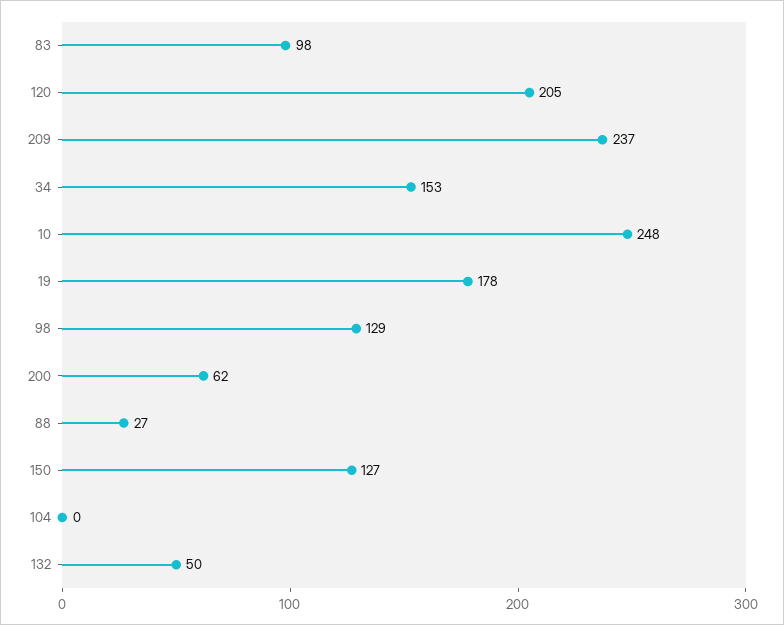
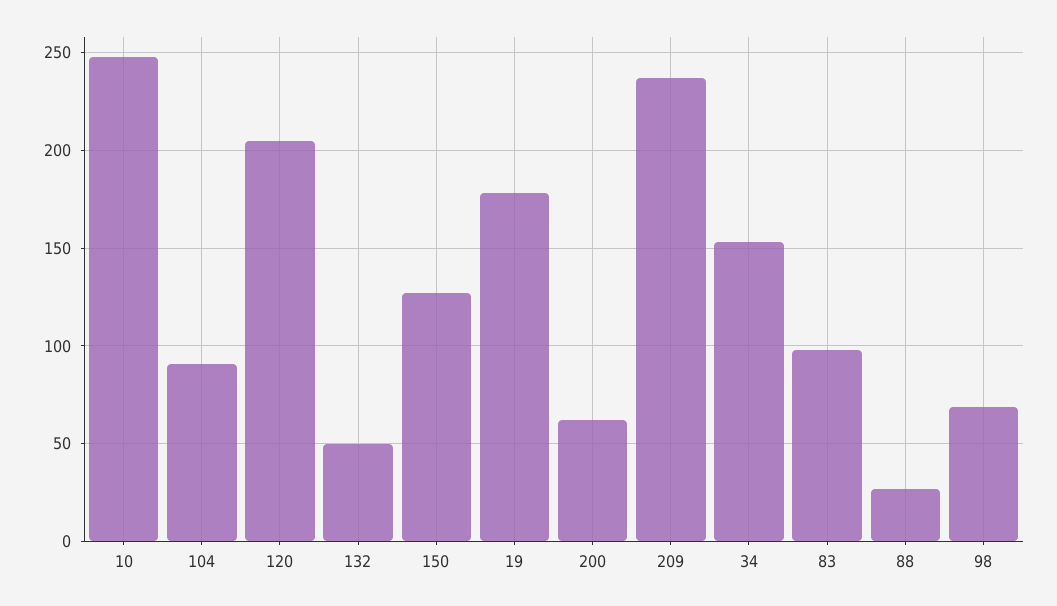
98: 129 -> 70
104: 0 -> 90

